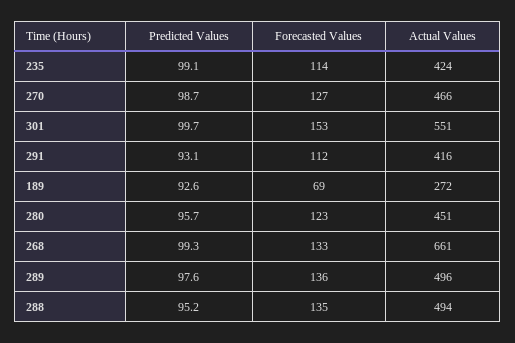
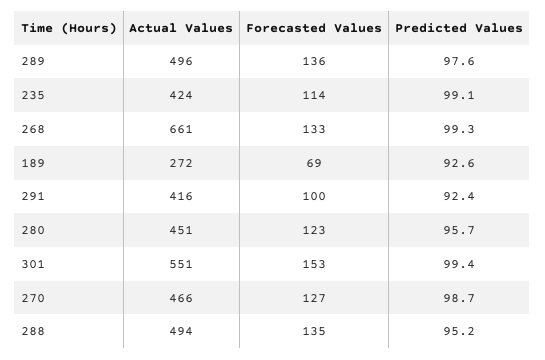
Predicted Values, 301: 99.7 -> 99.4
Predicted Values, 291: 93.1 -> 92.4
Forecasted Values, 291: 112 -> 100

